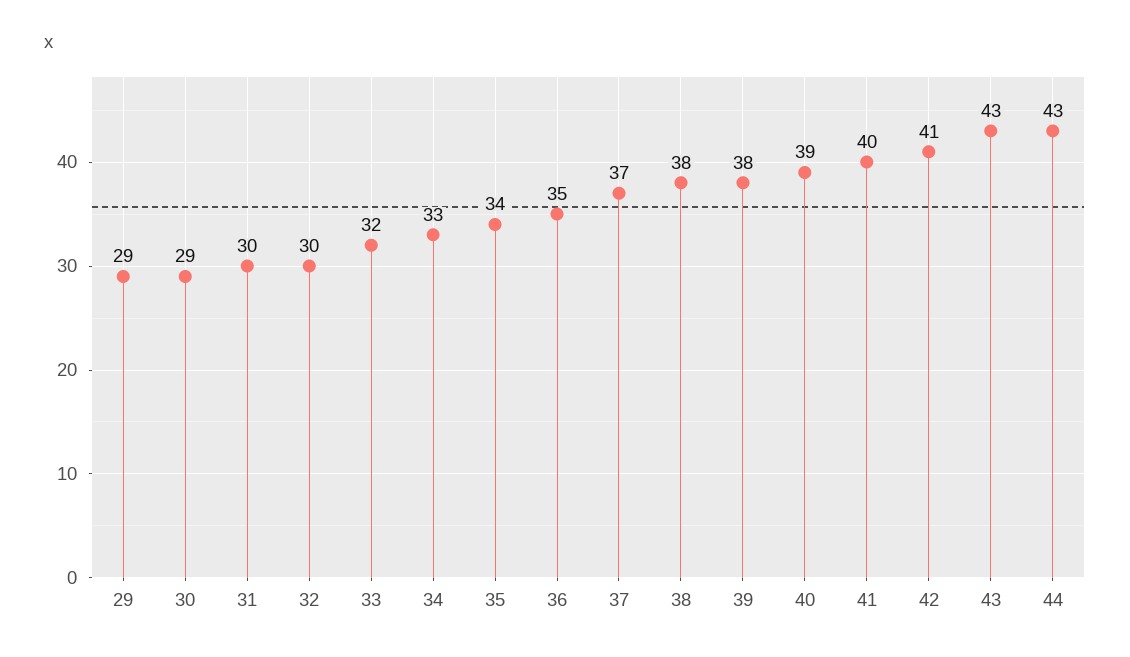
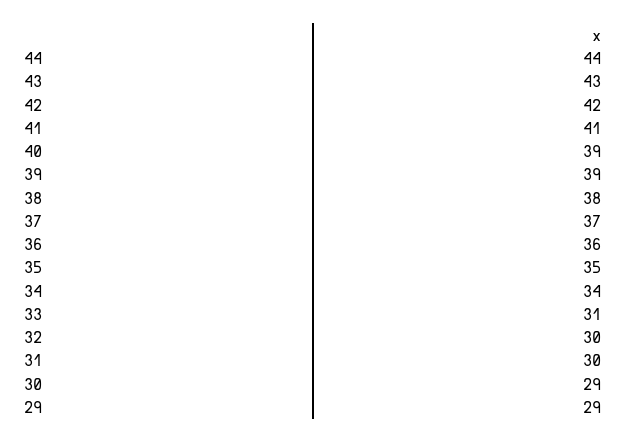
33: 32 -> 31
34: 33 -> 34
35: 34 -> 35
36: 35 -> 36
39: 38 -> 39
41: 40 -> 41
42: 41 -> 42
44: 43 -> 44

